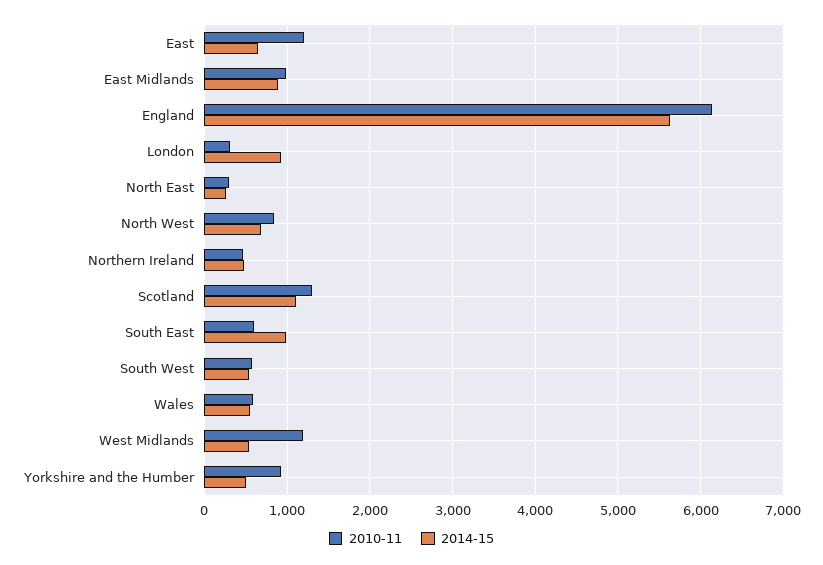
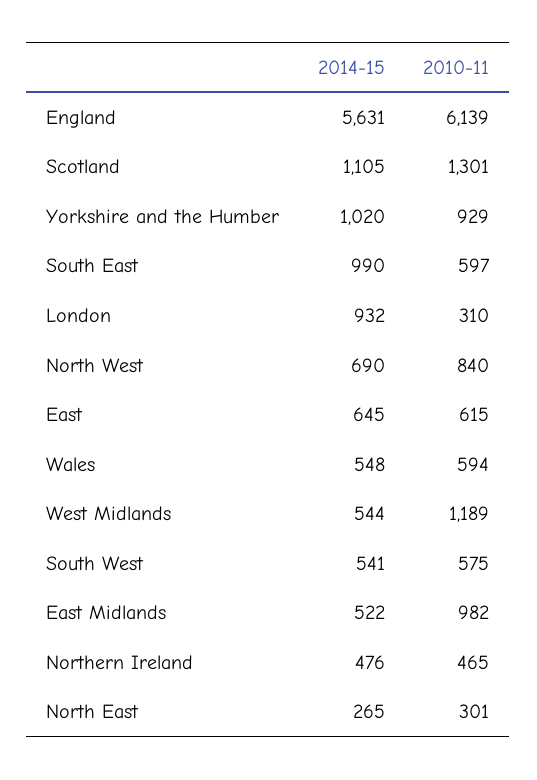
2010-11, East: 1200 -> 615
2014-15, East Midlands: 900 -> 522
2014-15, Yorkshire and the Humber: 500 -> 1020

